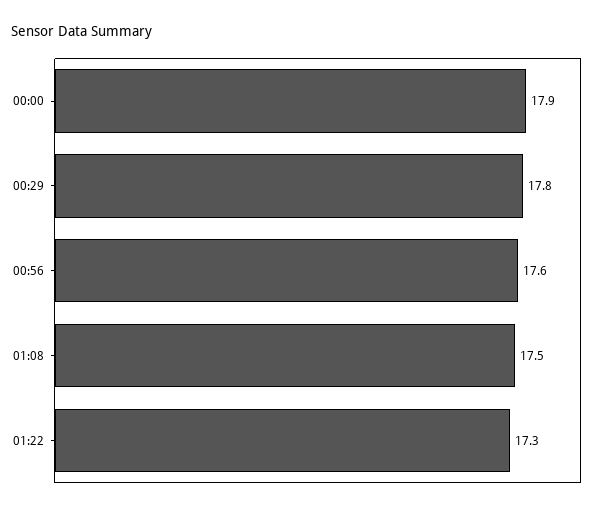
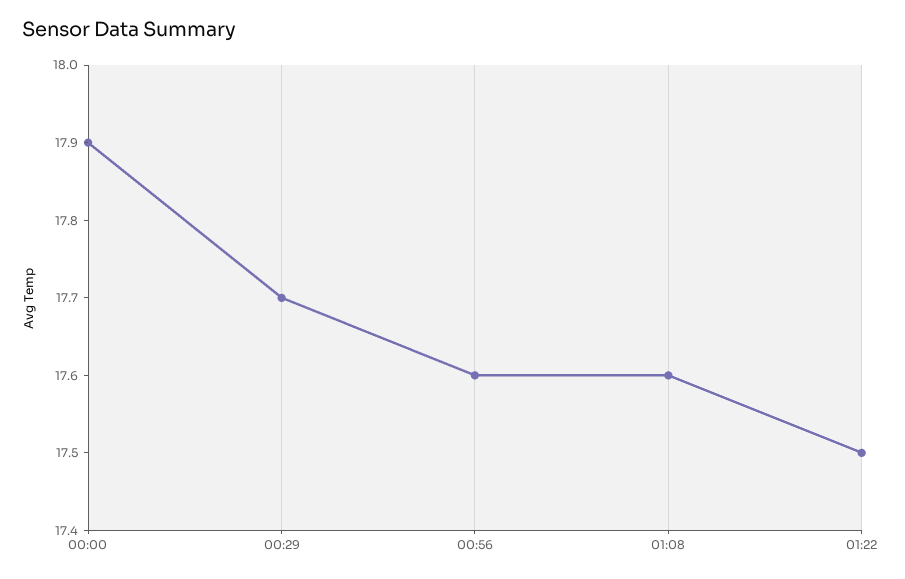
00:29: 17.8 -> 17.7
01:08: 17.5 -> 17.6
01:22: 17.3 -> 17.5

